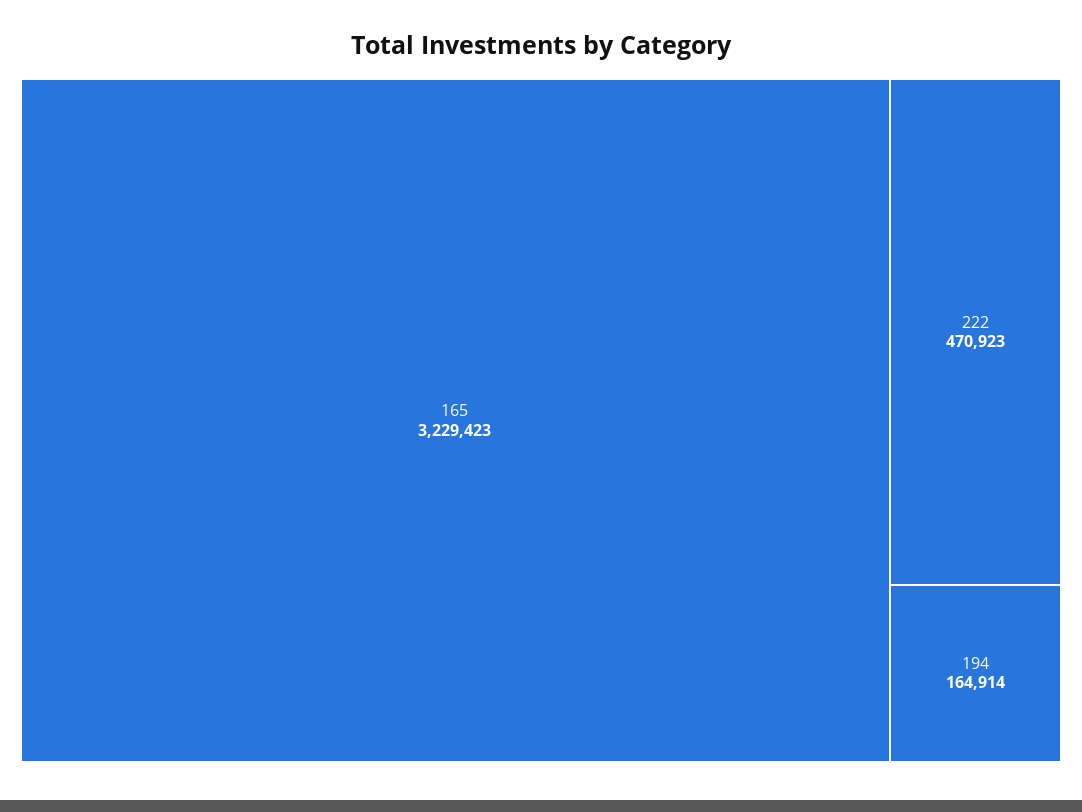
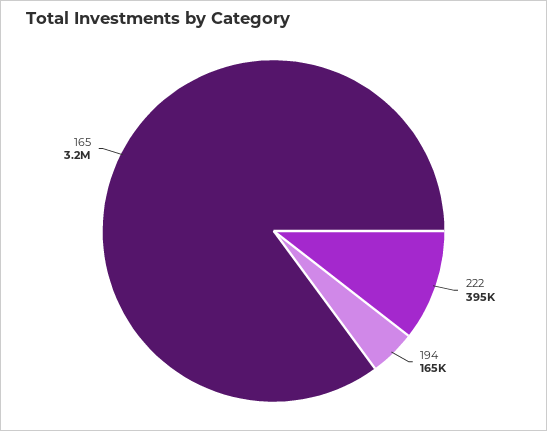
222: 470923 -> 395000

